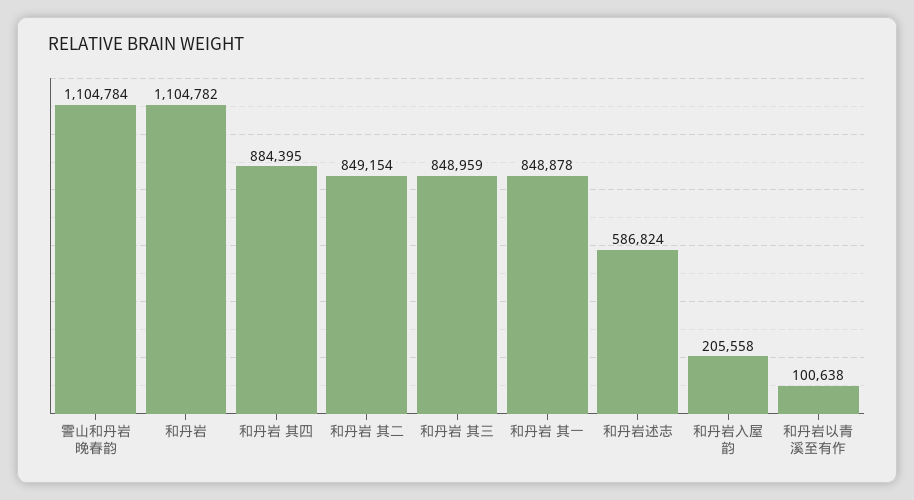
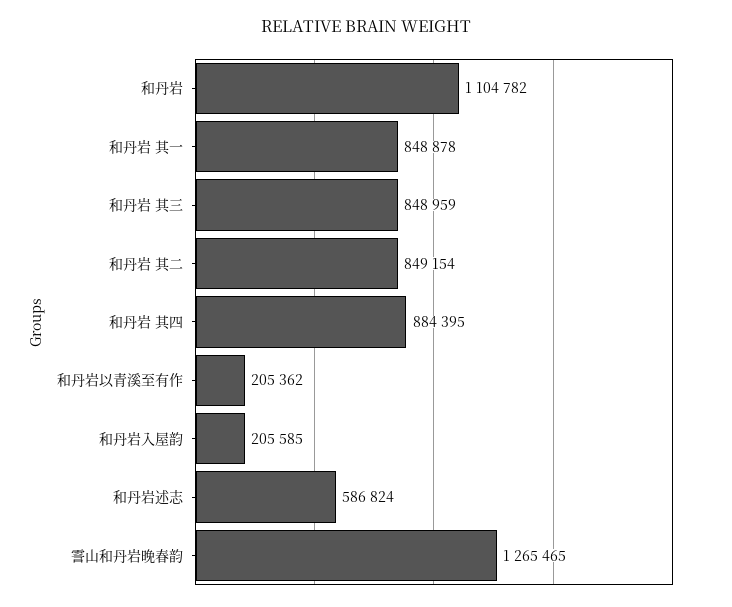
霅山和丹岩晚春韵: 1104784 -> 1265465
和丹岩入屋韵: 205558 -> 205585
和丹岩以青溪至有作: 100638 -> 205362

